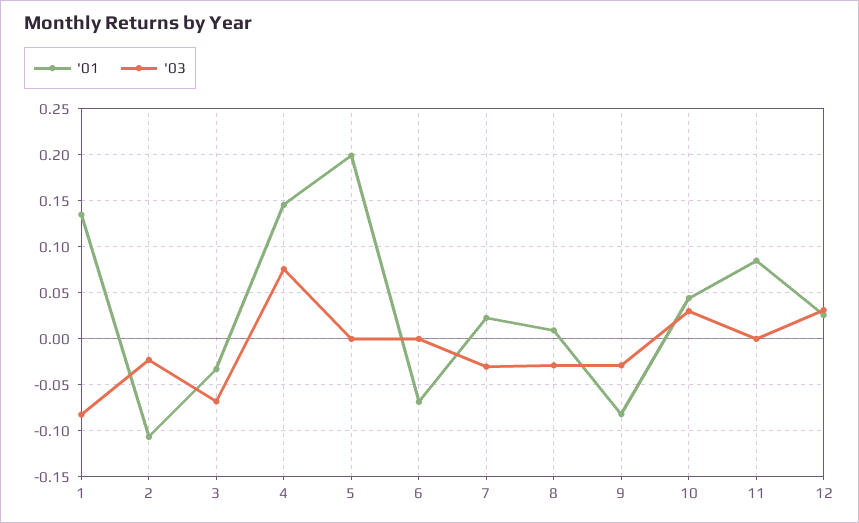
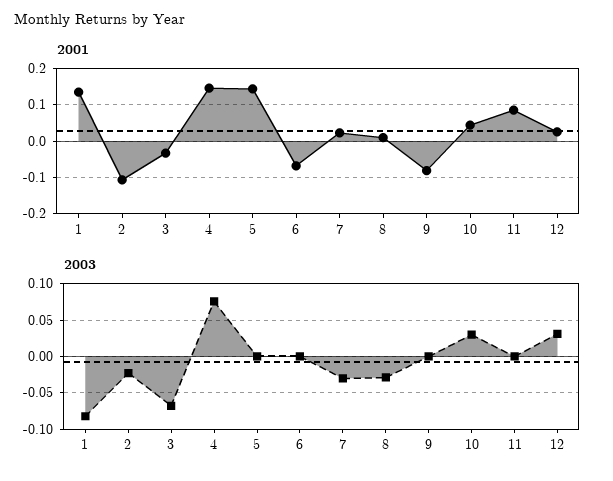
'01, 5: 0.2 -> 0.14
'03, 9: -0.03 -> 0

